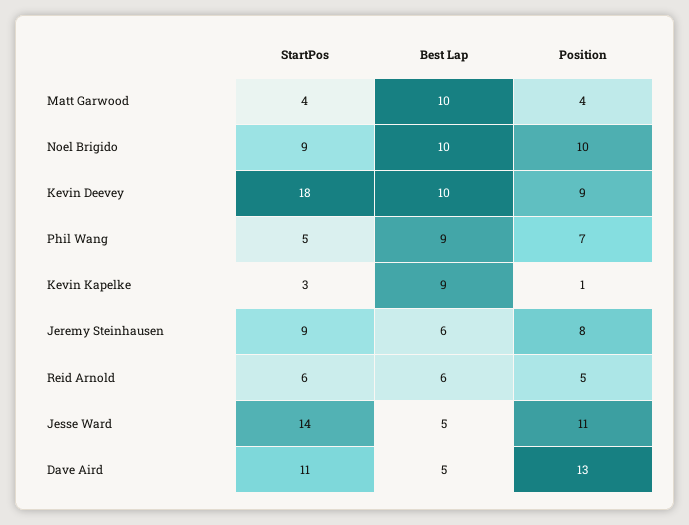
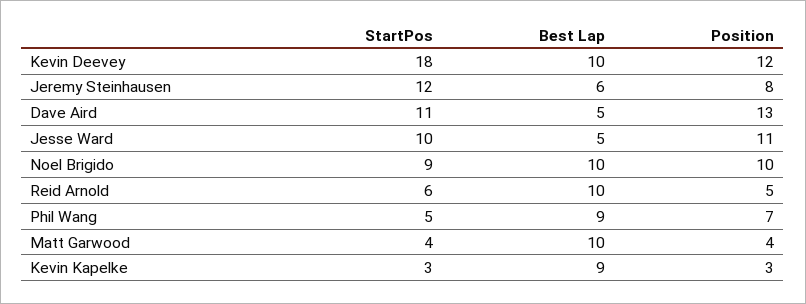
Position, Kevin Deevey: 9 -> 12
Position, Kevin Kapelke: 1 -> 3
StartPos, Jeremy Steinhausen: 9 -> 12
Best Lap, Reid Arnold: 6 -> 10
StartPos, Jesse Ward: 14 -> 10

